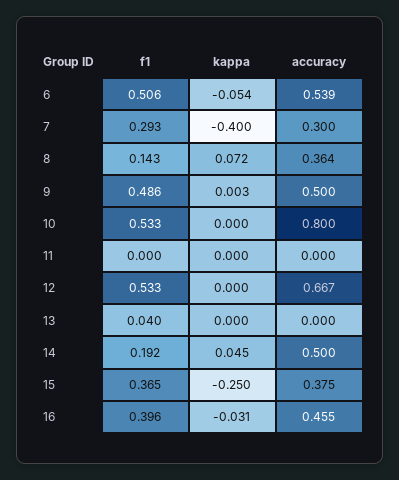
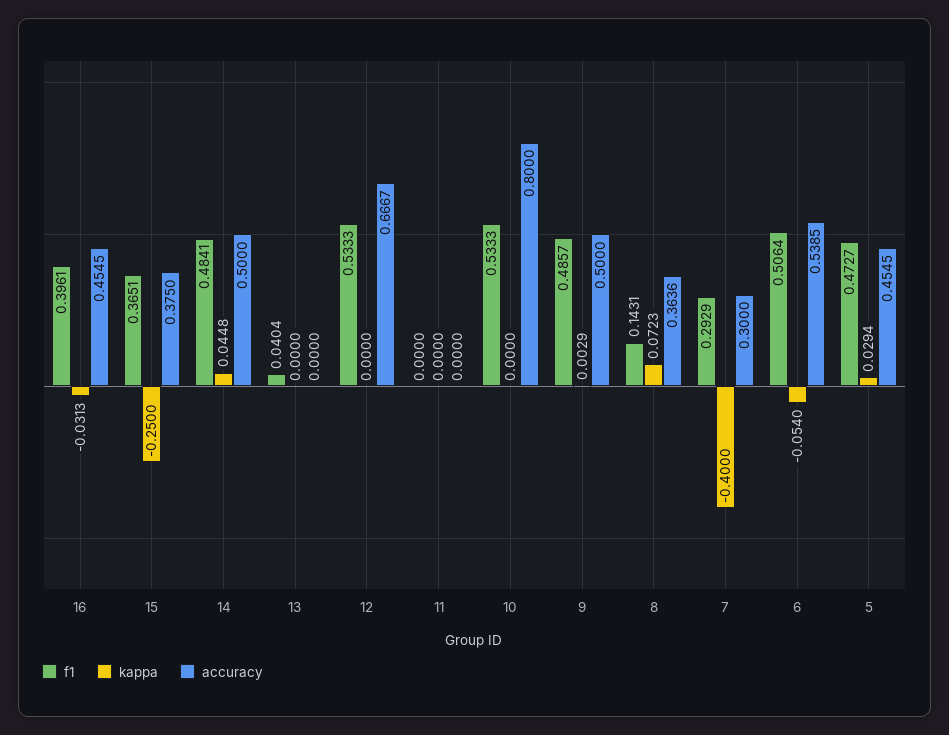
f1, 14: 0.192 -> 0.4841
f1, 5: none -> 0.4727
kappa, 5: none -> 0.0294
accuracy, 5: none -> 0.4545

